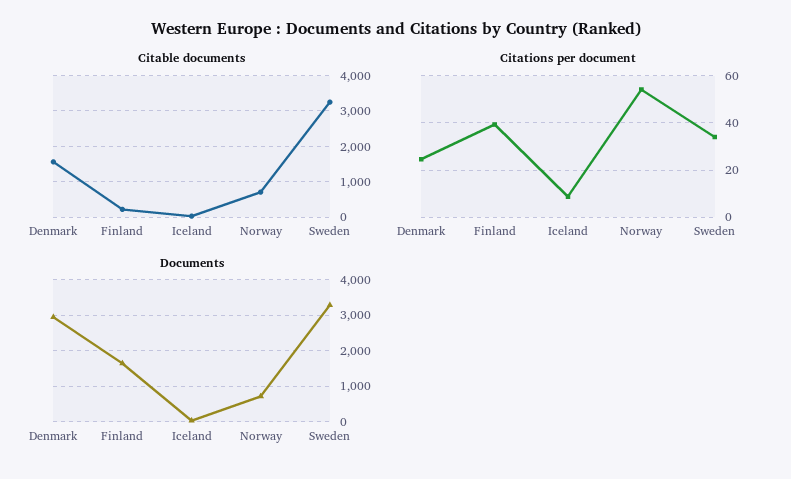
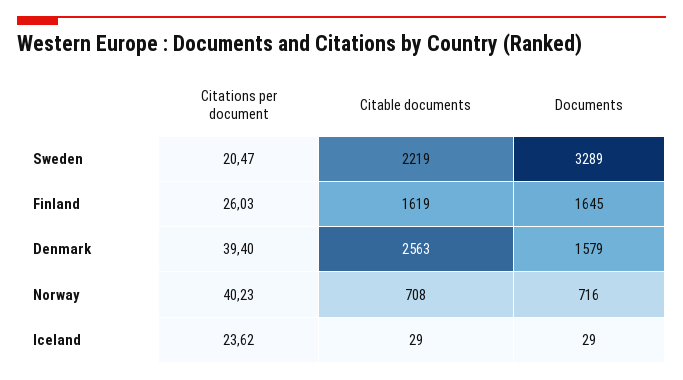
Citable documents, Denmark: 1600 -> 2563
Citable documents, Finland: 200 -> 1619
Citable documents, Sweden: 3200 -> 2219
Citations per document, Denmark: 25 -> 39.4
Citations per document, Finland: 40 -> 26.03
Citations per document, Iceland: 10 -> 23.62
Citations per document, Norway: 55 -> 40.23
Citations per document, Sweden: 35 -> 20.47
Documents, Denmark: 3000 -> 1579

